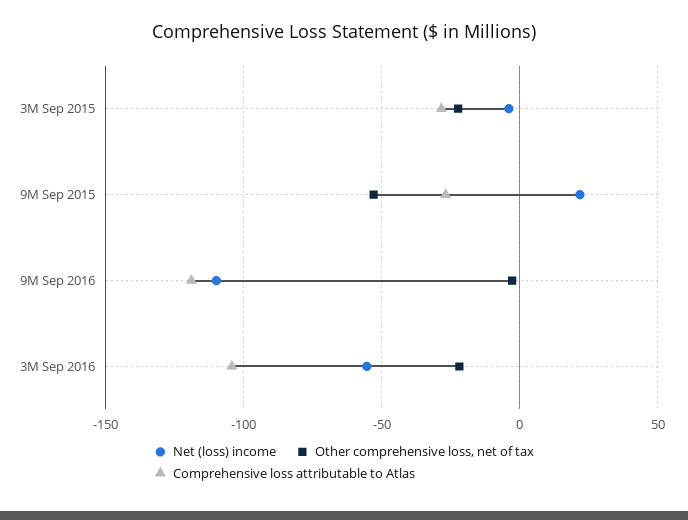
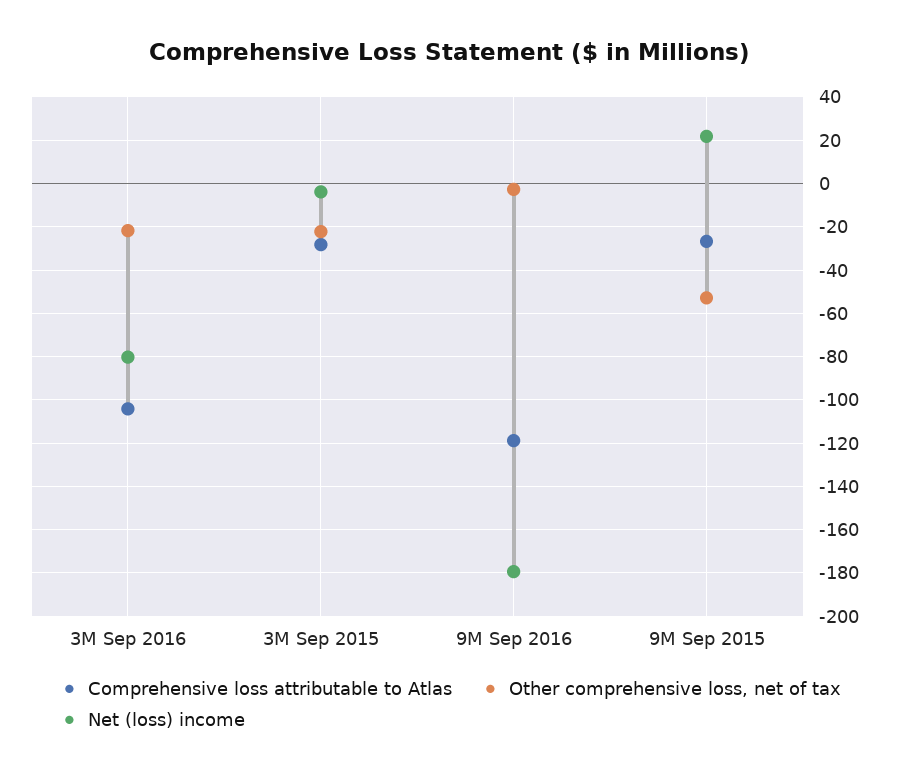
Net (loss) income, 9M Sep 2016: -110 -> -180
Net (loss) income, 3M Sep 2016: -55 -> -80

